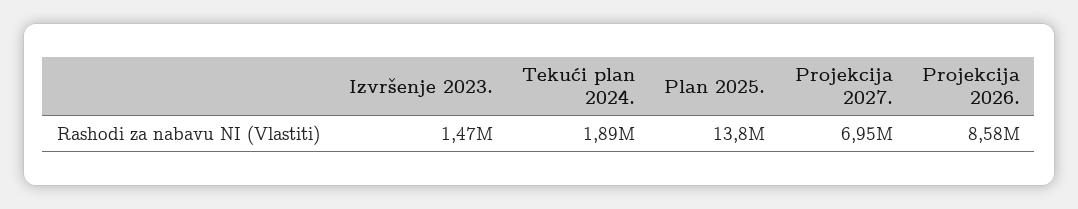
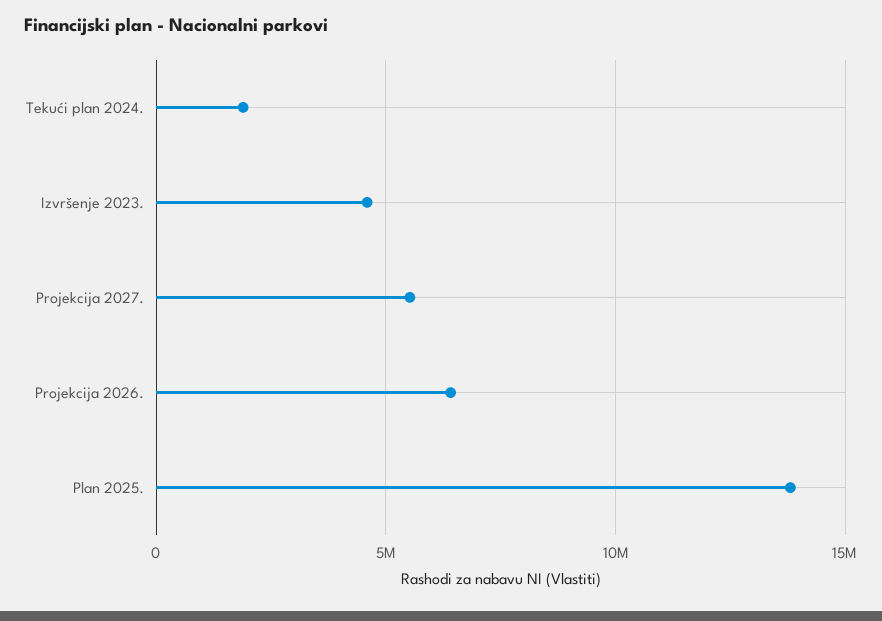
Izvršenje 2023.: 1470000 -> 4500000
Projekcija 2027.: 6950000 -> 5500000
Projekcija 2026.: 8580000 -> 6500000

